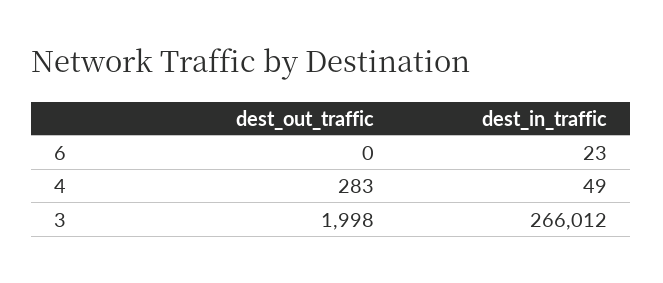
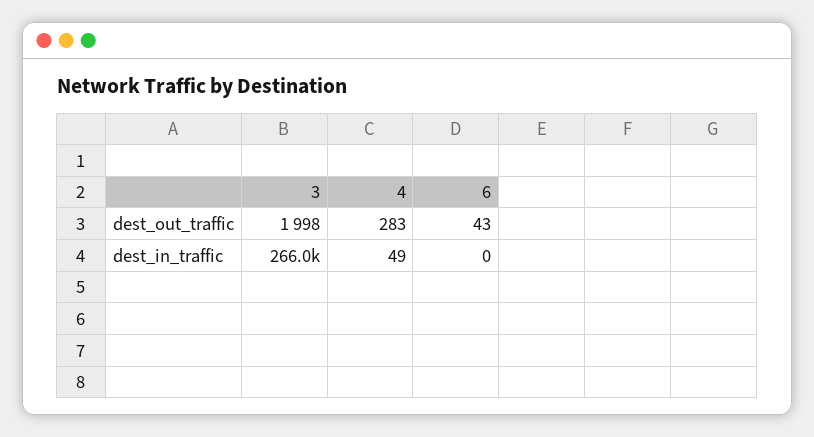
dest_out_traffic, 6: 0 -> 43
dest_in_traffic, 6: 23 -> 0

